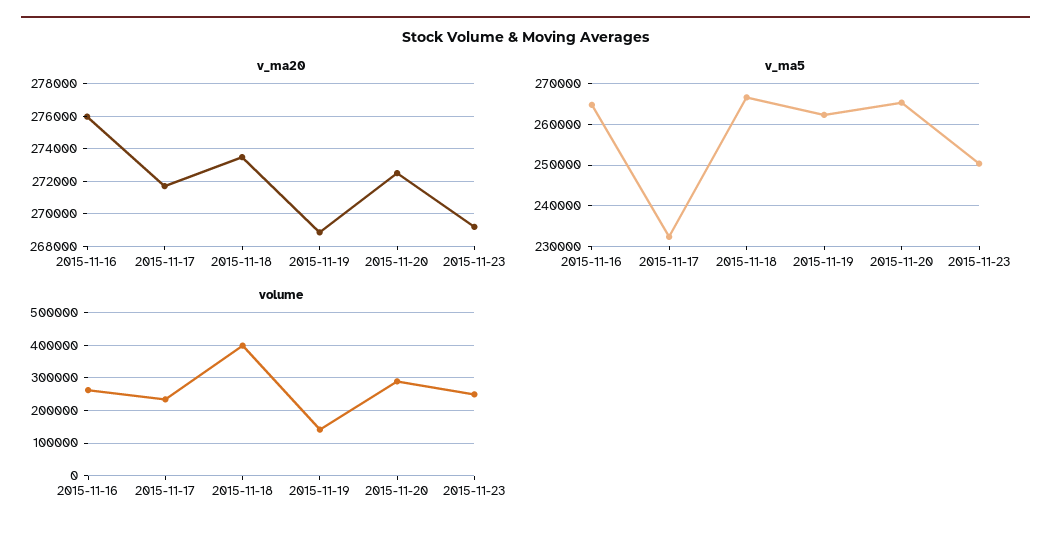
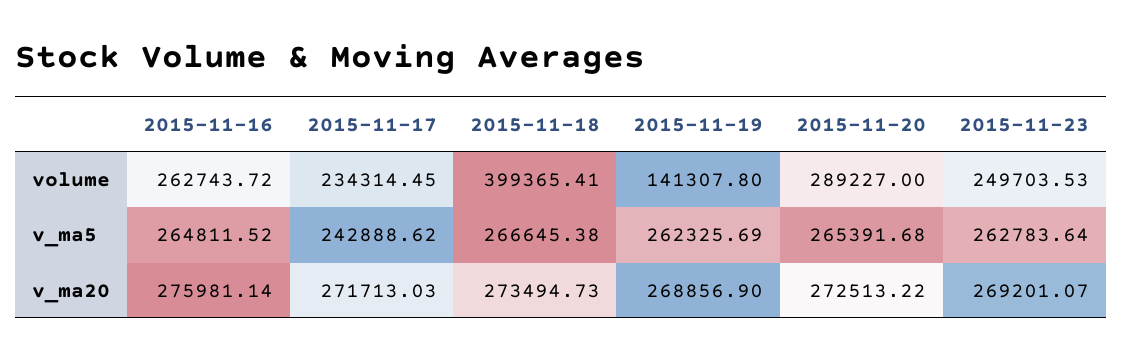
v_ma5, 2015-11-17: 232000 -> 242888.62
v_ma5, 2015-11-23: 250000 -> 262783.64

